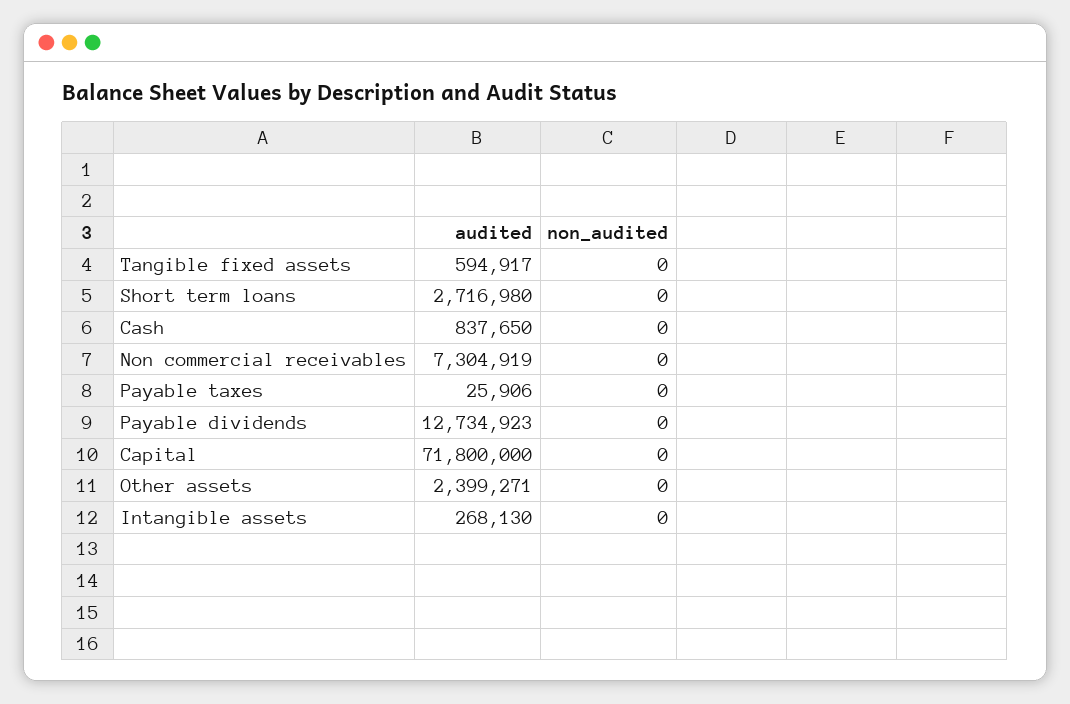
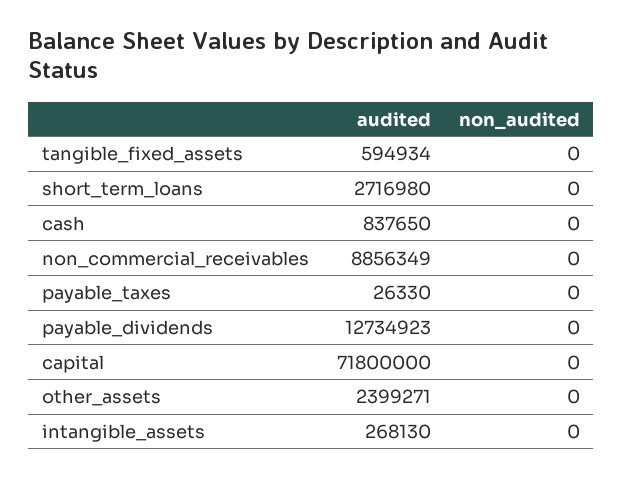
audited, Tangible fixed assets: 594917 -> 594934
audited, Non commercial receivables: 7304919 -> 8856349
audited, Payable taxes: 25906 -> 26330

